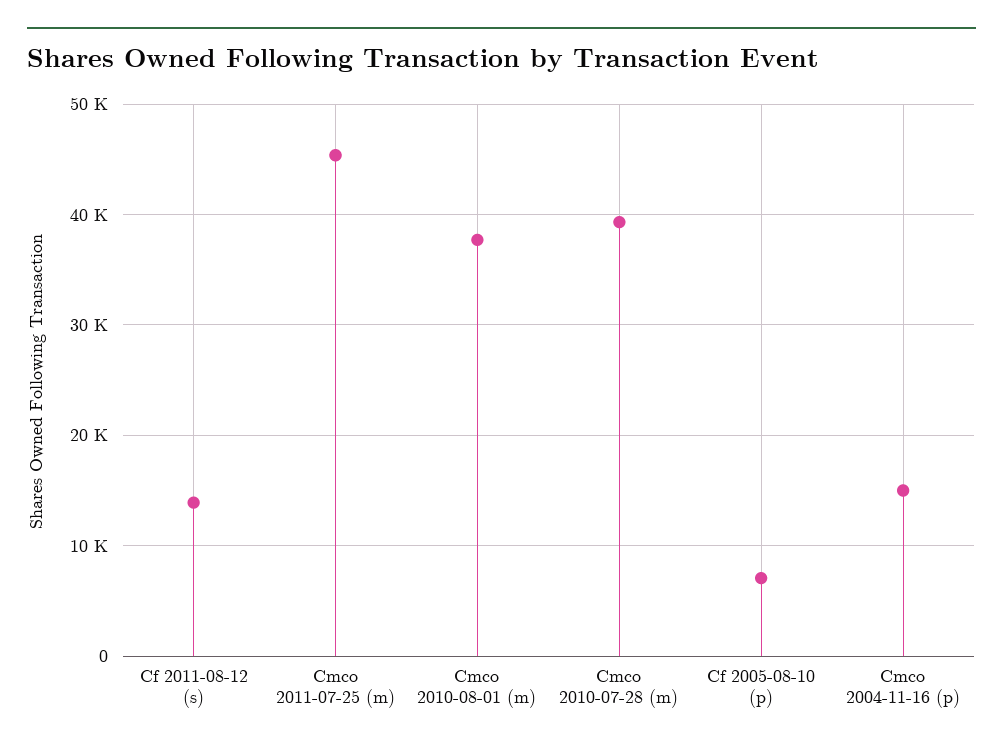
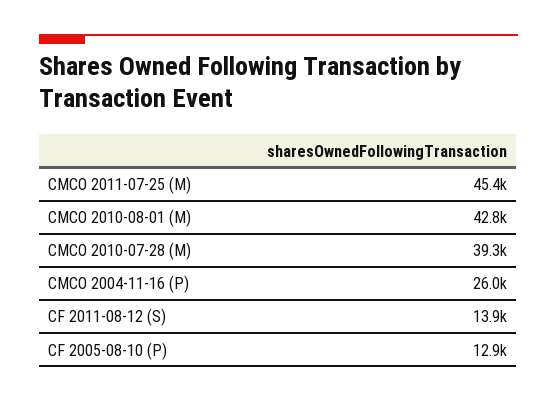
Cmco 2010-08-01 (m): 38000 -> 42800
Cf 2005-08-10 (p): 7000 -> 12900
Cmco 2004-11-16 (p): 15000 -> 26000

